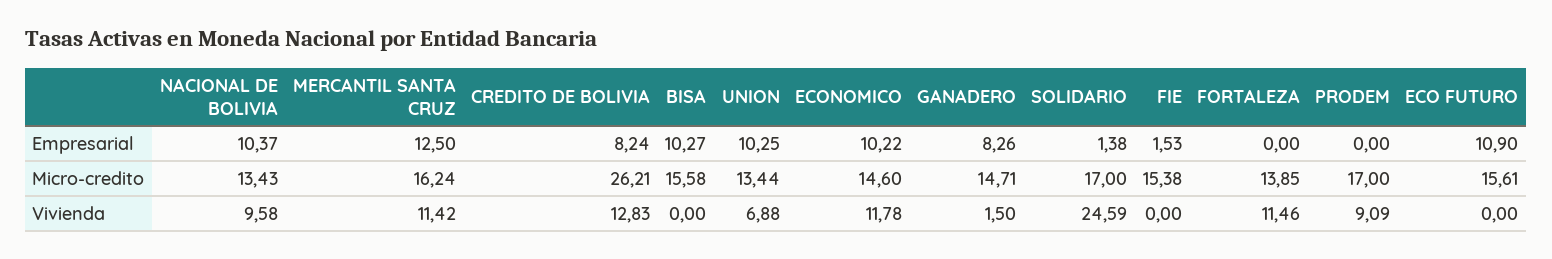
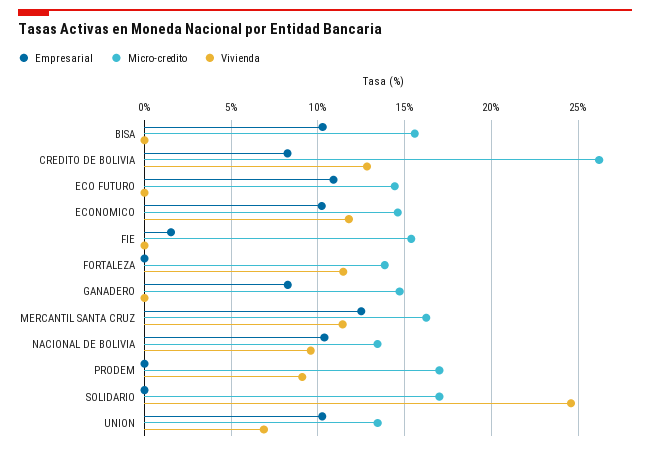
Empresarial, SOLIDARIO: 1.38 -> 0
Micro-credito, ECO FUTURO: 15.61 -> 14.5
Vivienda, GANADERO: 1.5 -> 0

